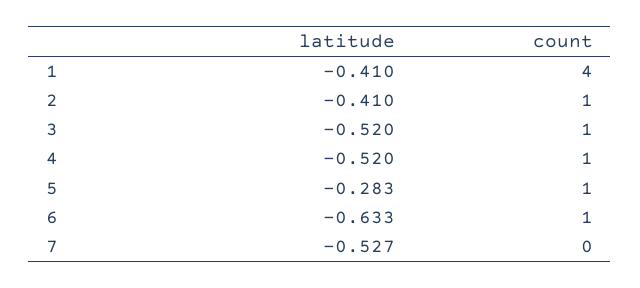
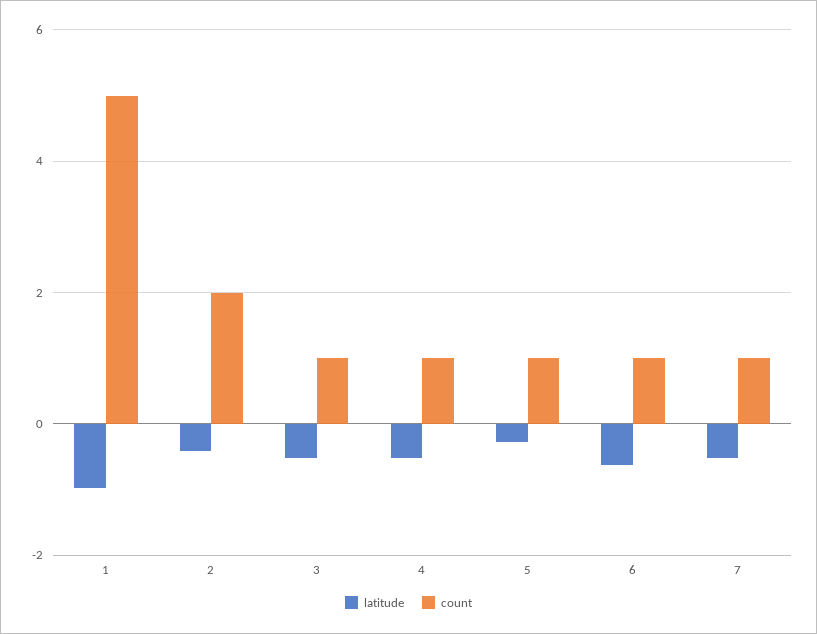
latitude, 1: -0.41 -> -1
count, 1: 4 -> 5
count, 2: 1 -> 2
count, 7: 0 -> 1

